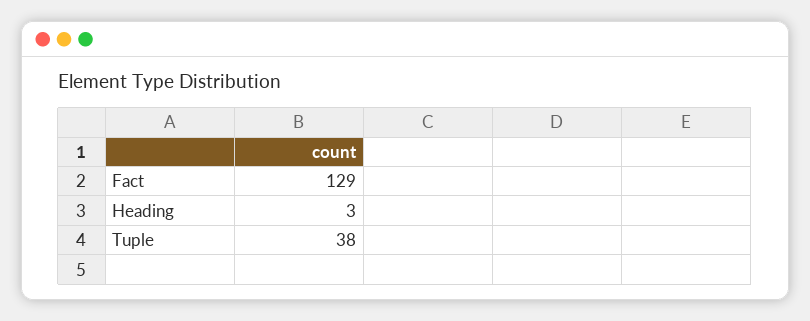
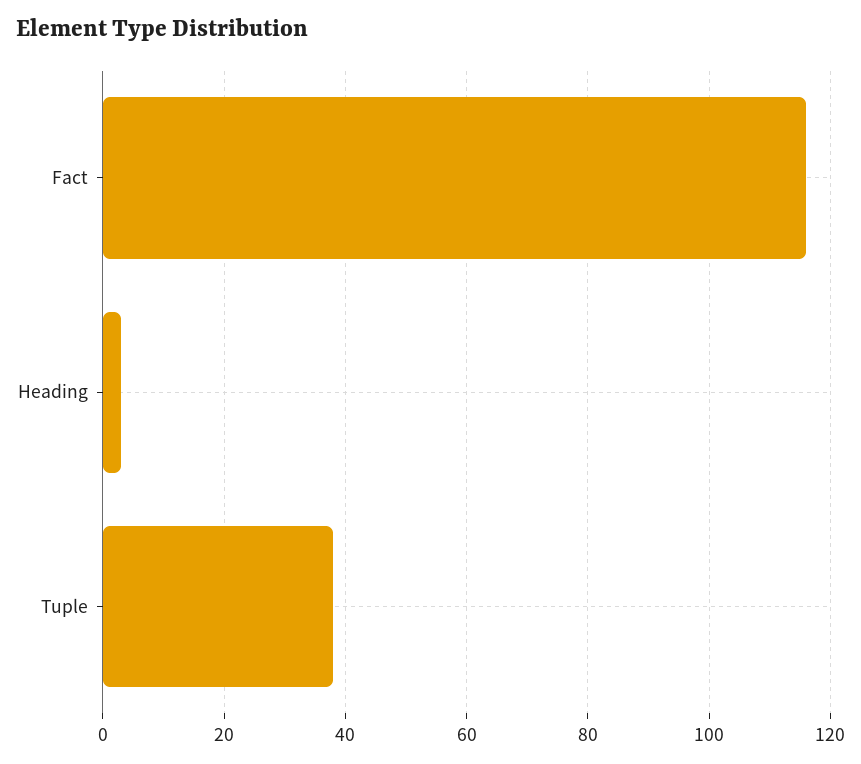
Fact: 129 -> 115

